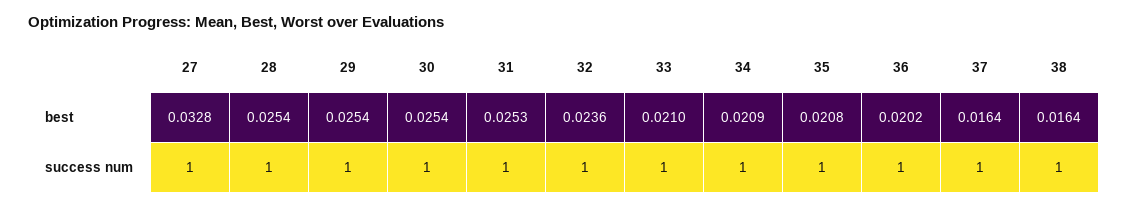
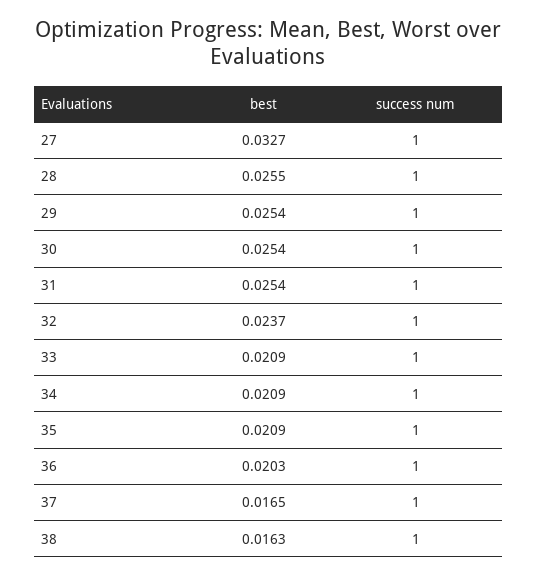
27, best: 0.0328 -> 0.0327
28, best: 0.0254 -> 0.0255
31, best: 0.0253 -> 0.0254
32, best: 0.0236 -> 0.0237
33, best: 0.021 -> 0.0209
35, best: 0.0208 -> 0.0209
36, best: 0.0202 -> 0.0203
37, best: 0.0164 -> 0.0165
38, best: 0.0164 -> 0.0163

